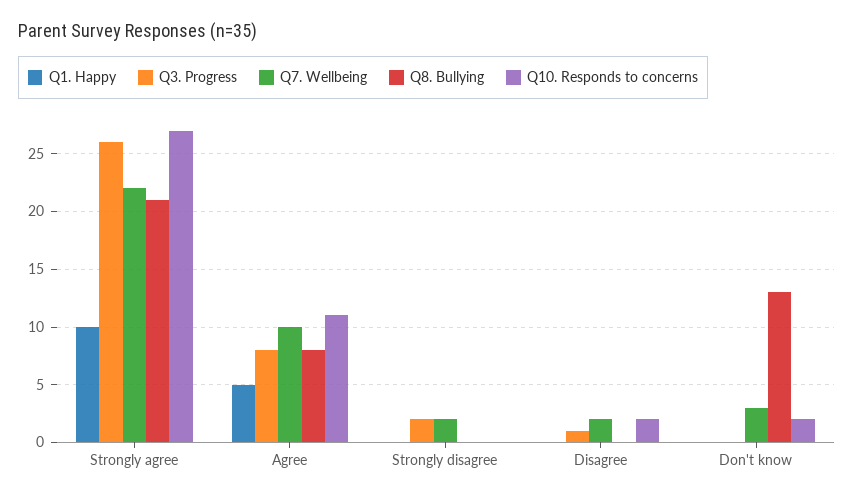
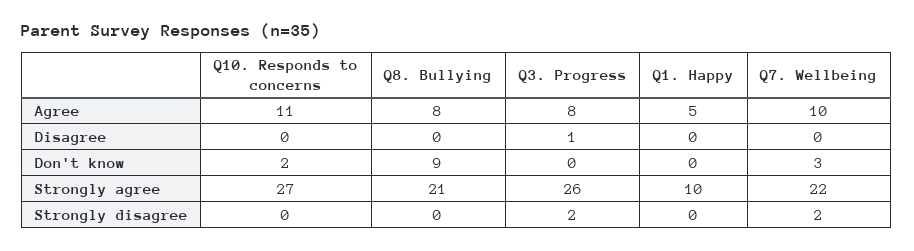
Q7. Wellbeing, Disagree: 2 -> 0
Q10. Responds to concerns, Disagree: 2 -> 0
Q8. Bullying, Don't know: 13 -> 9

